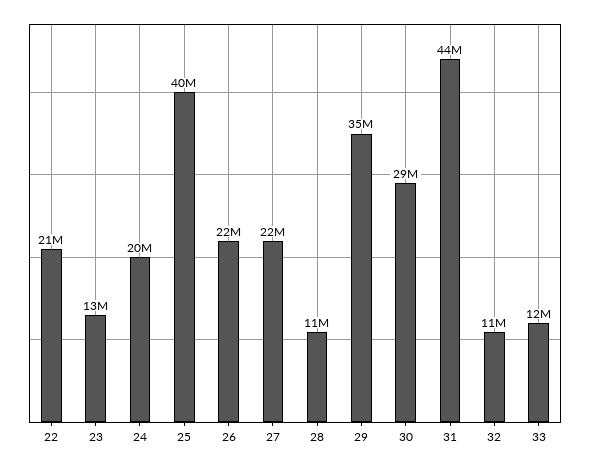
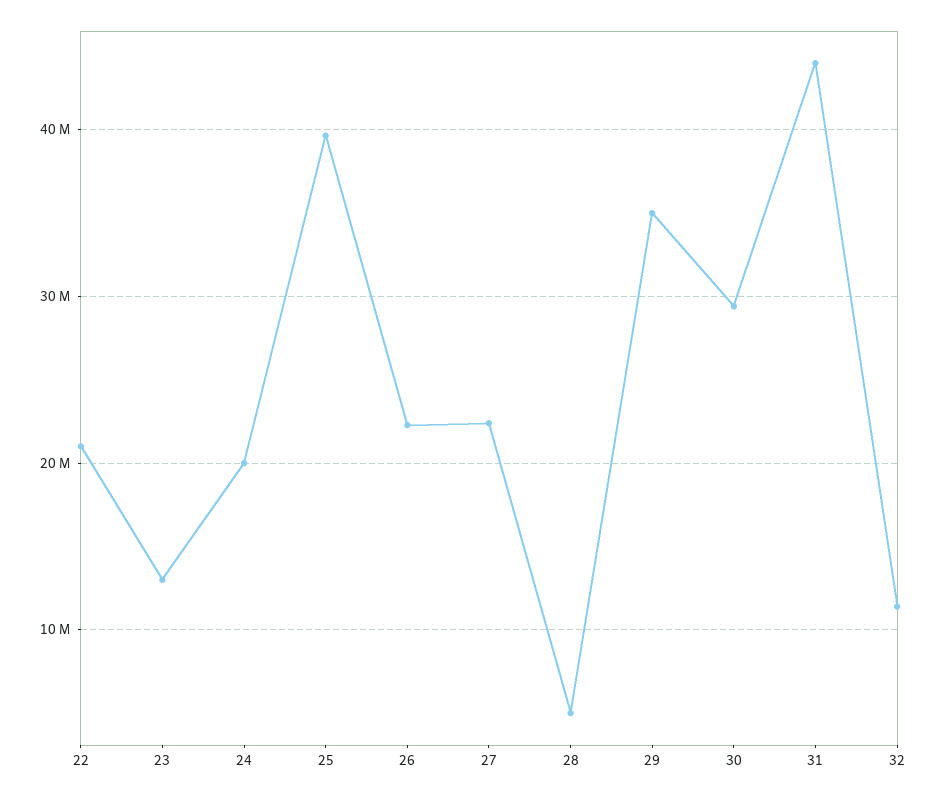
28: 11000000 -> 5000000
33: 12000000 -> none

